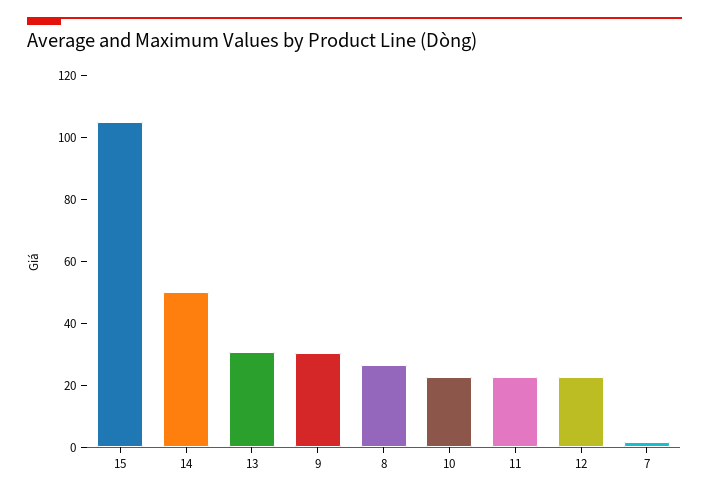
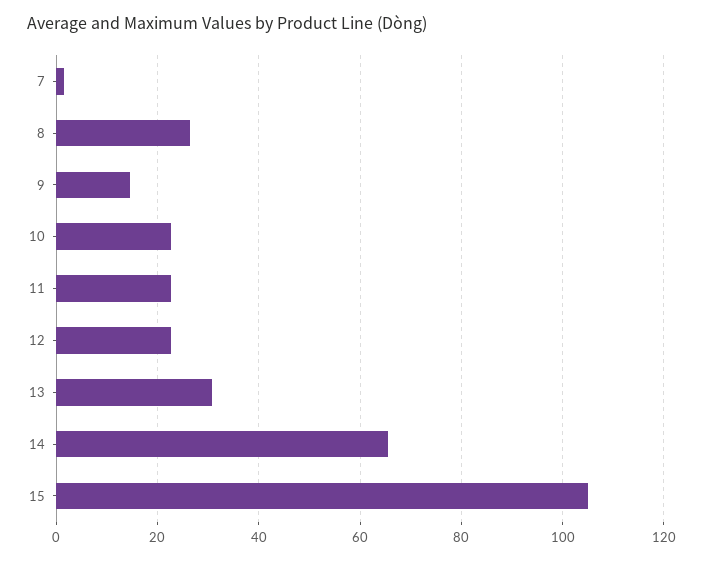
14: 50 -> 66
9: 30 -> 14

